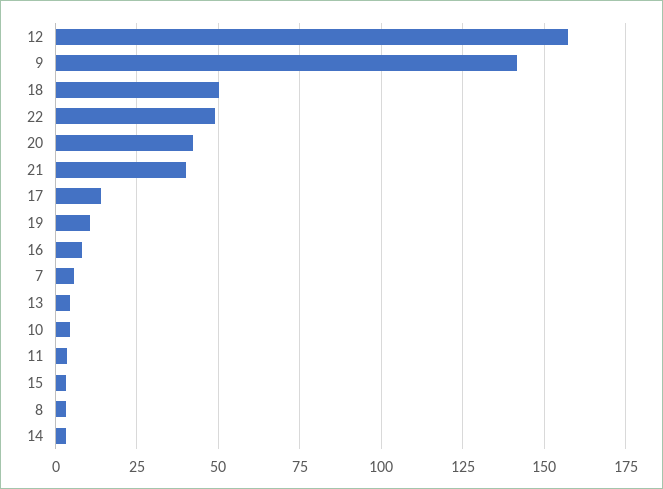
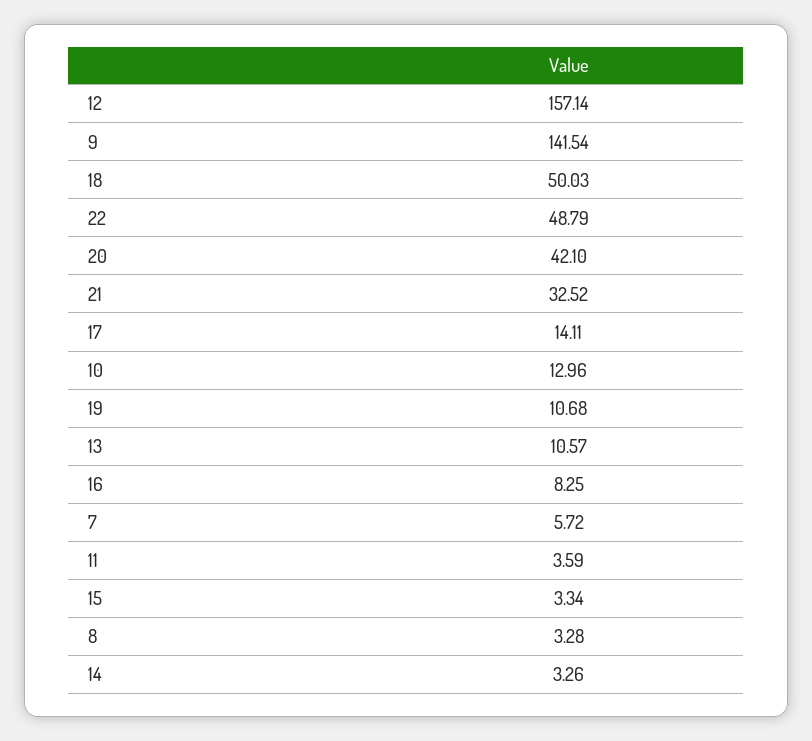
21: 40 -> 32.52
13: 5 -> 10.57
10: 5 -> 12.96

